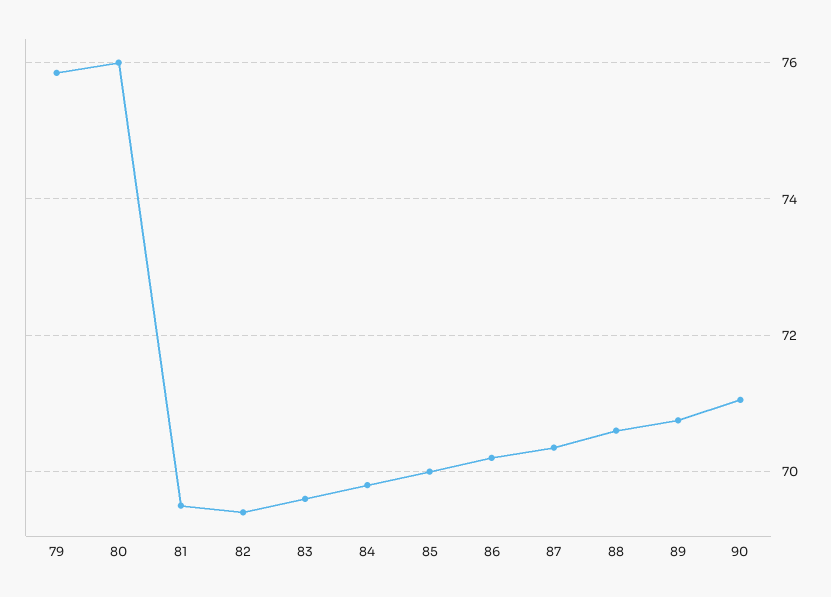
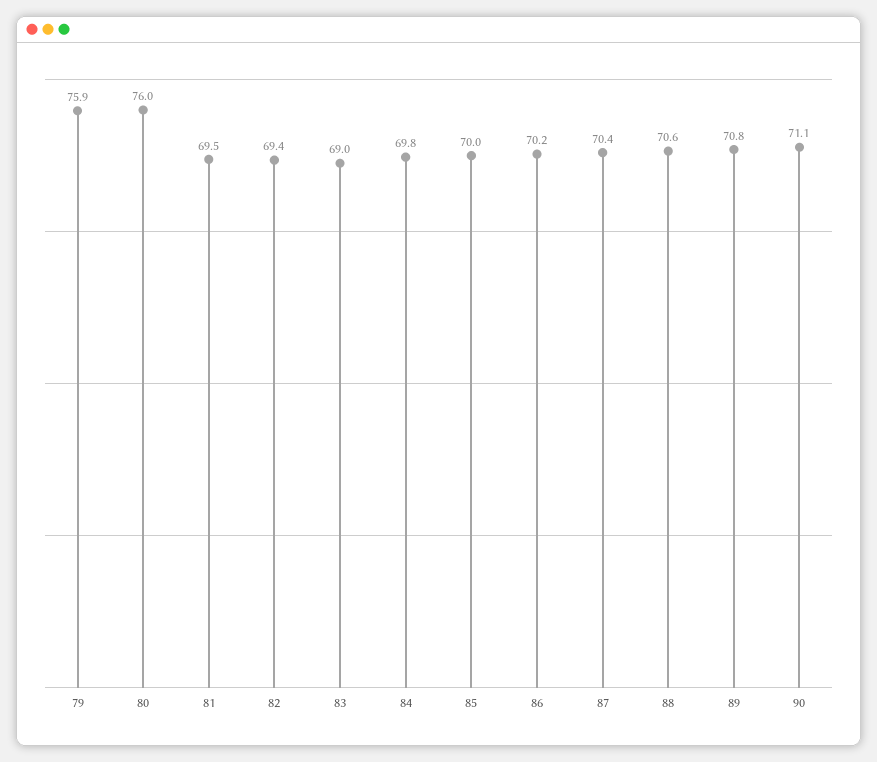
83: 69.6 -> 69

